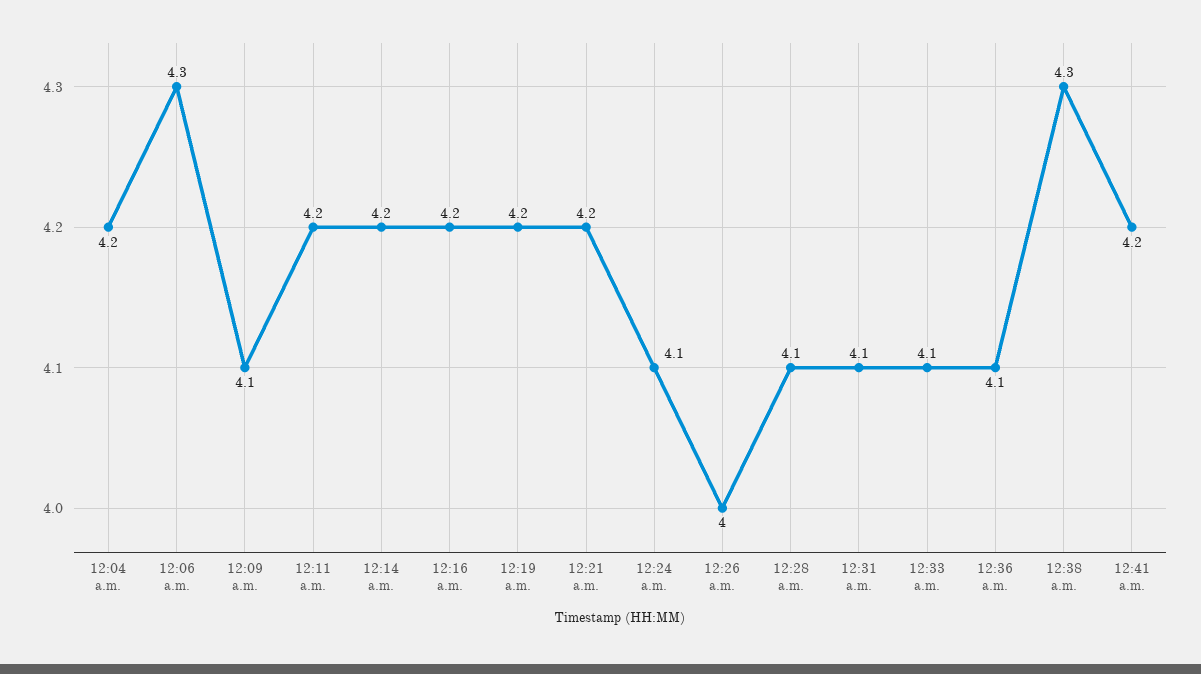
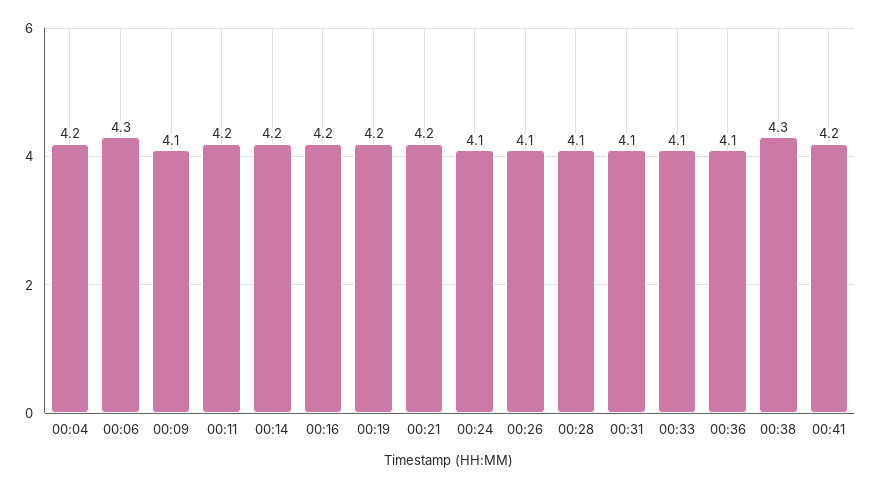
12:26 a.m.: 4 -> 4.1

